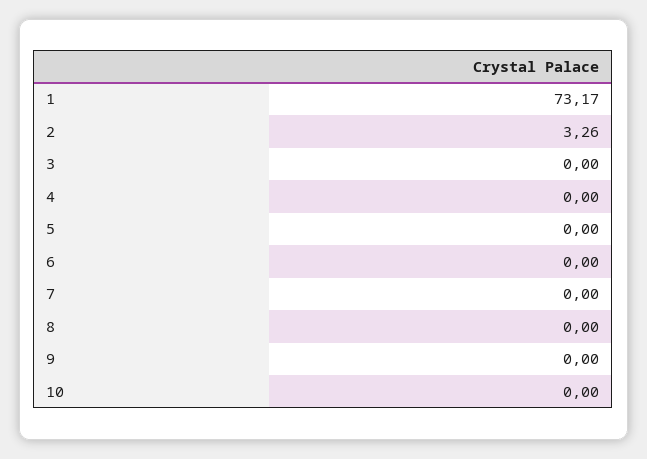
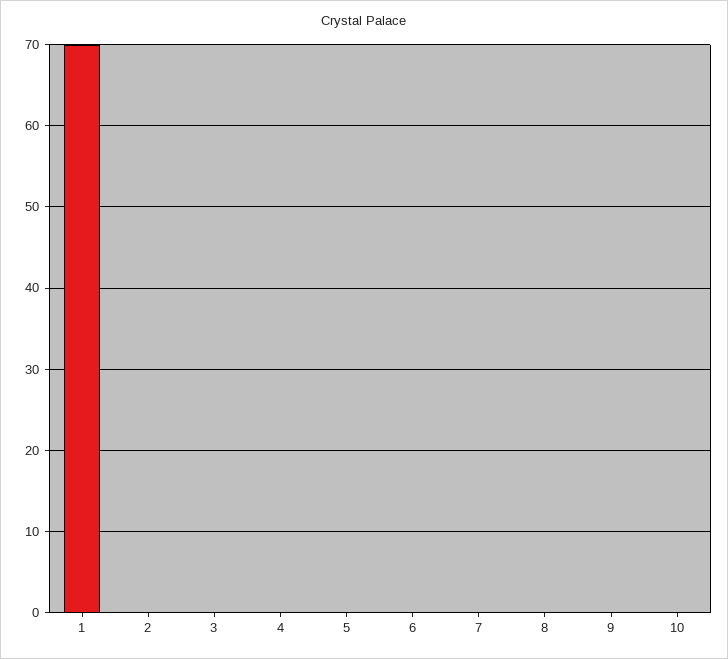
1: 73.17 -> 70
2: 3.26 -> 0

